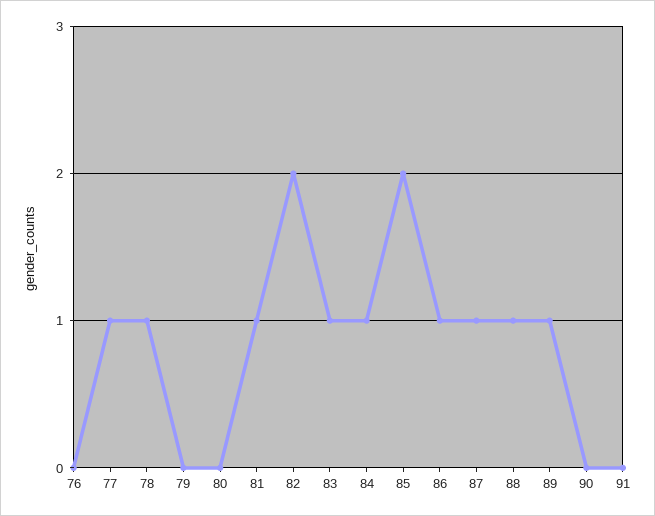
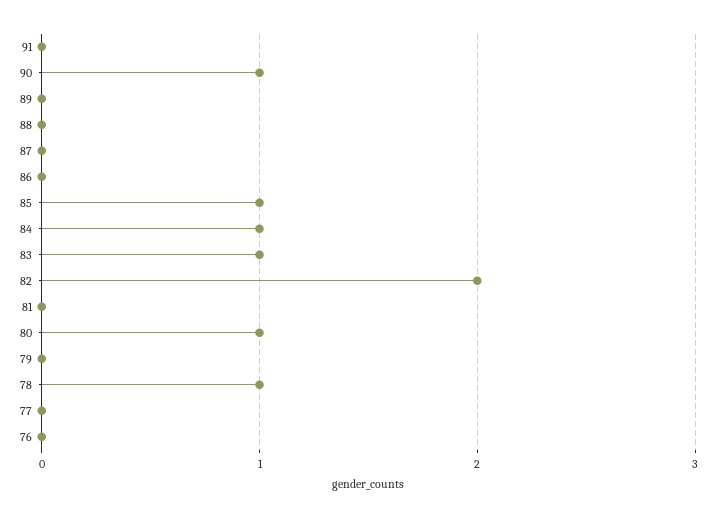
77: 1 -> 0
80: 0 -> 1
81: 1 -> 0
85: 2 -> 1
86: 1 -> 0
87: 1 -> 0
88: 1 -> 0
89: 1 -> 0
90: 0 -> 1

